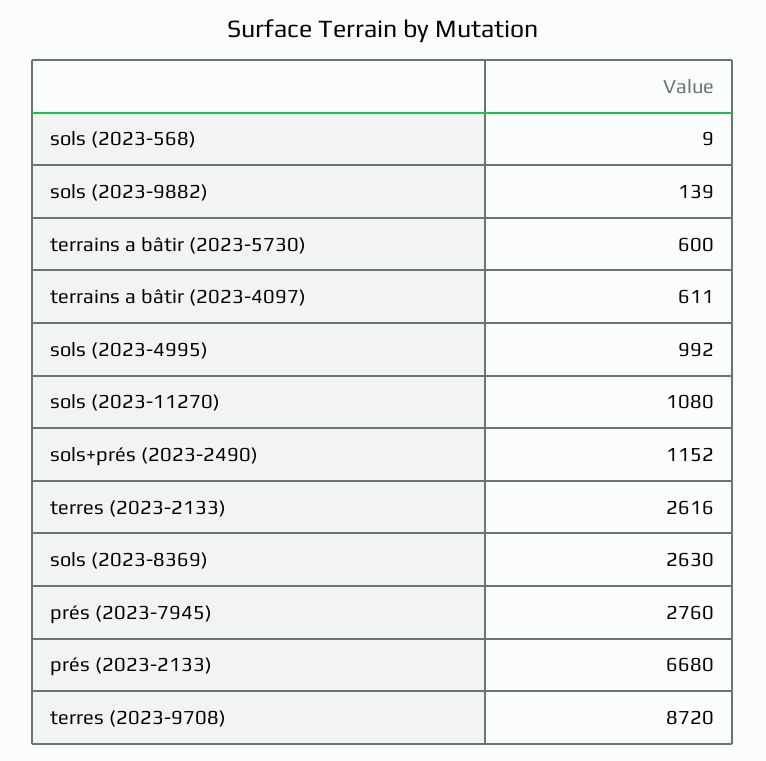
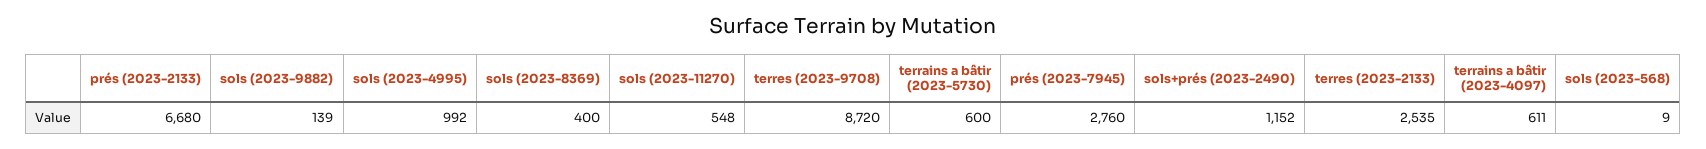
sols (2023-11270): 1080 -> 548
terres (2023-2133): 2616 -> 2535
sols (2023-8369): 2630 -> 400

